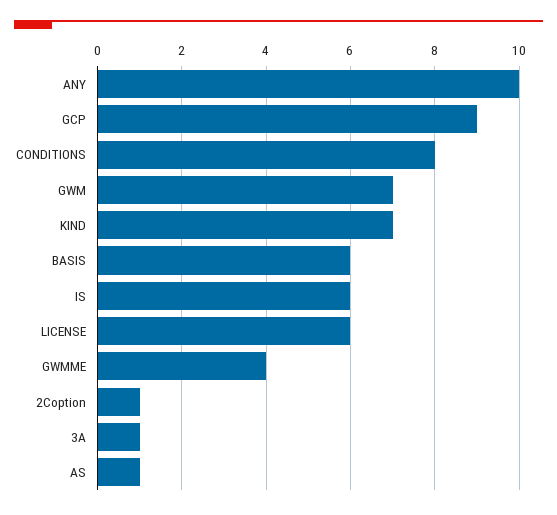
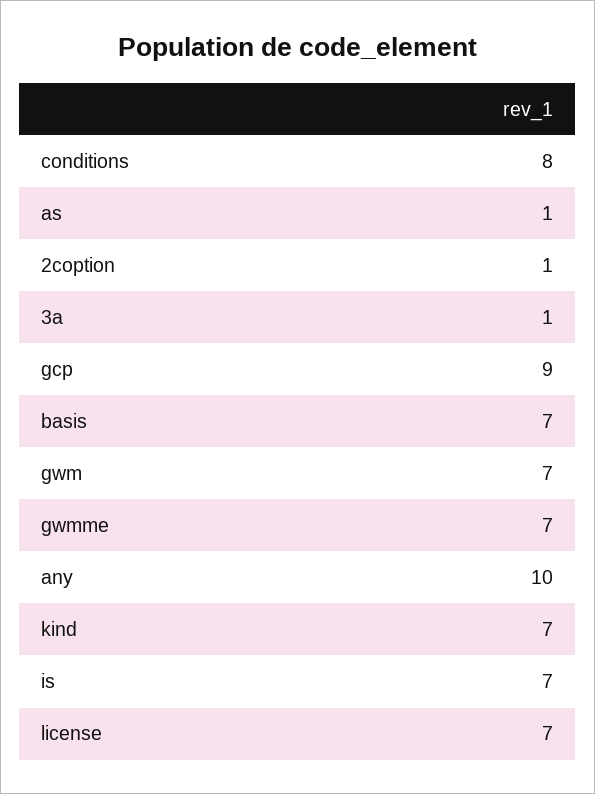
BASIS: 6 -> 7
IS: 6 -> 7
LICENSE: 6 -> 7
GWMME: 4 -> 7

